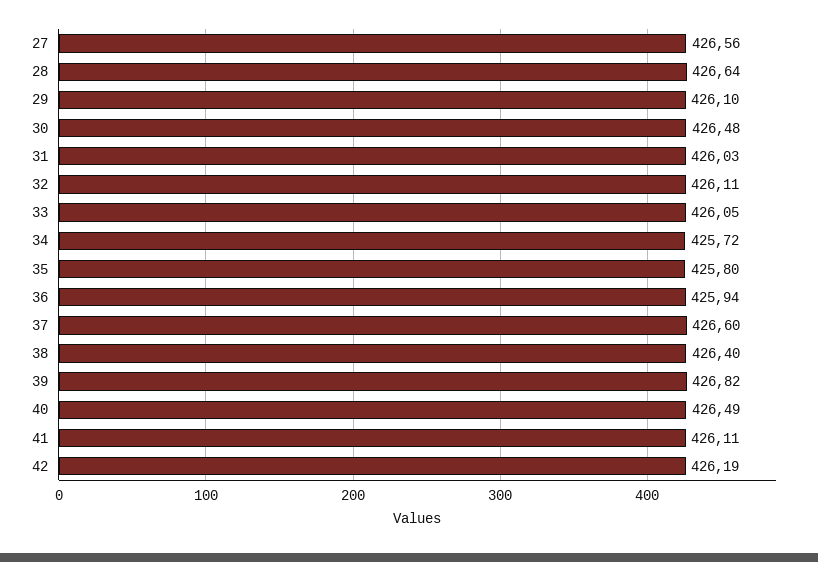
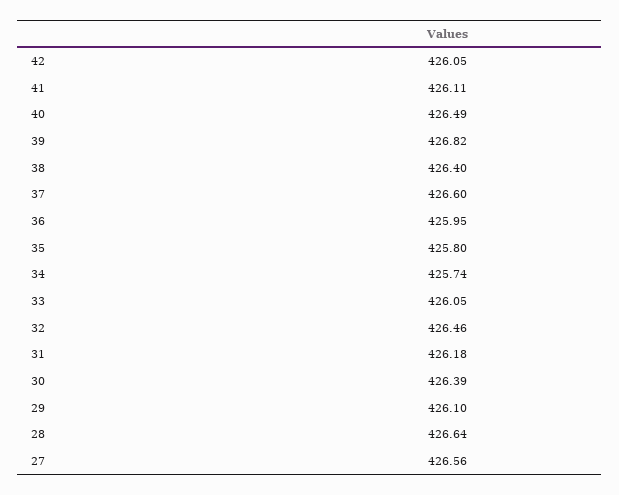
30: 426.48 -> 426.39
31: 426.03 -> 426.18
32: 426.11 -> 426.46
34: 425.72 -> 425.74
36: 425.94 -> 425.95
42: 426.19 -> 426.05

